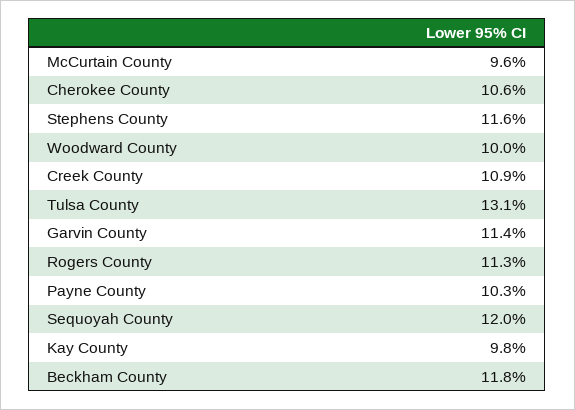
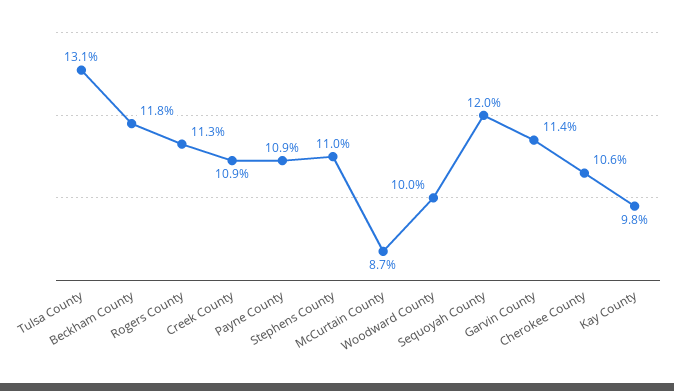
McCurtain County: 9.6 -> 8.7
Stephens County: 11.6 -> 11
Payne County: 10.3 -> 10.9

